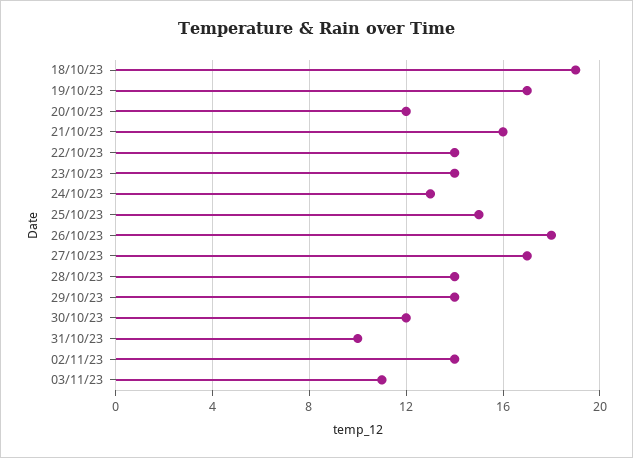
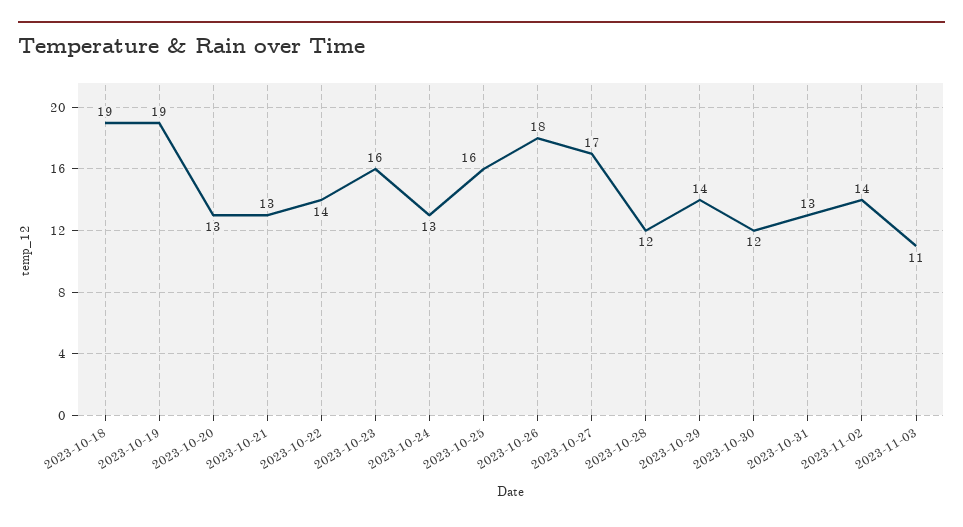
19/10/23: 17 -> 19
20/10/23: 12 -> 13
21/10/23: 16 -> 13
23/10/23: 14 -> 16
25/10/23: 15 -> 16
28/10/23: 14 -> 12
31/10/23: 10 -> 13

